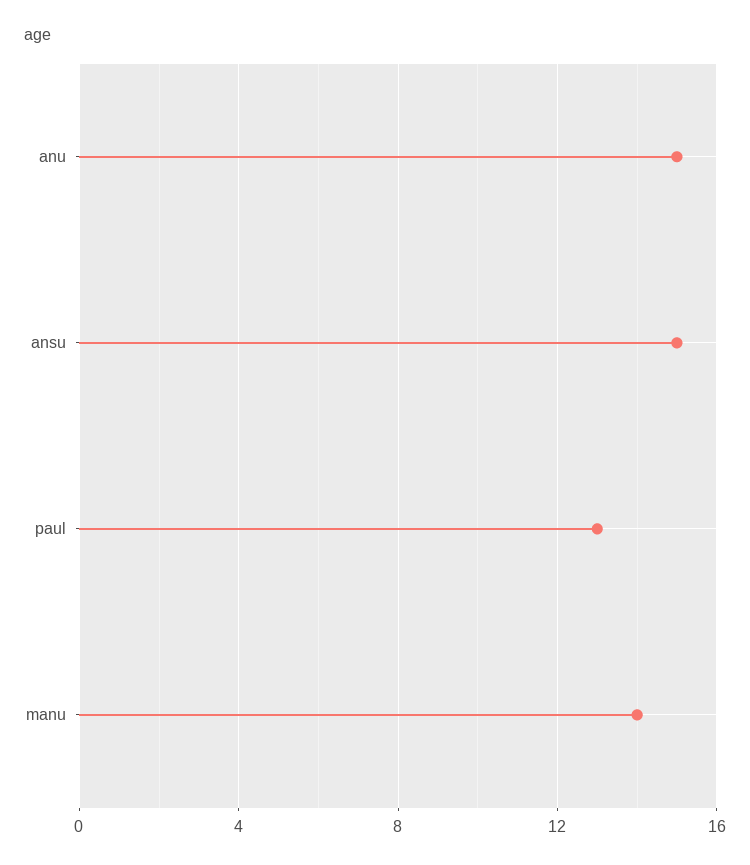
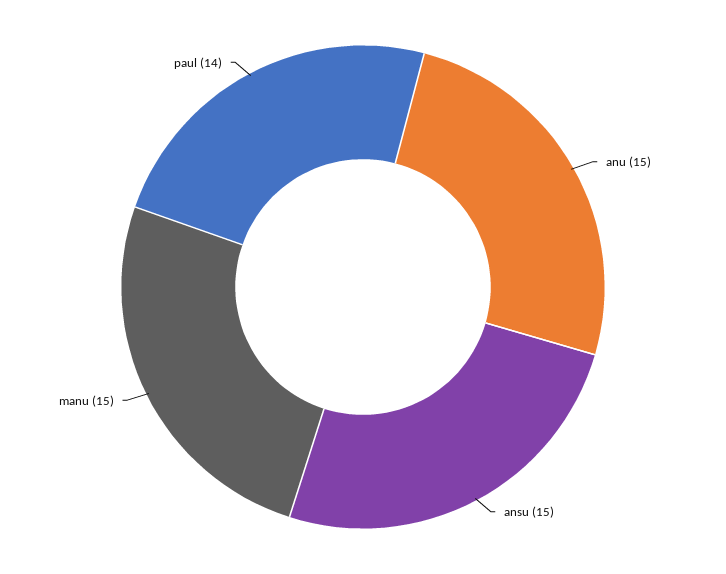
paul: 13 -> 14
manu: 14 -> 15

